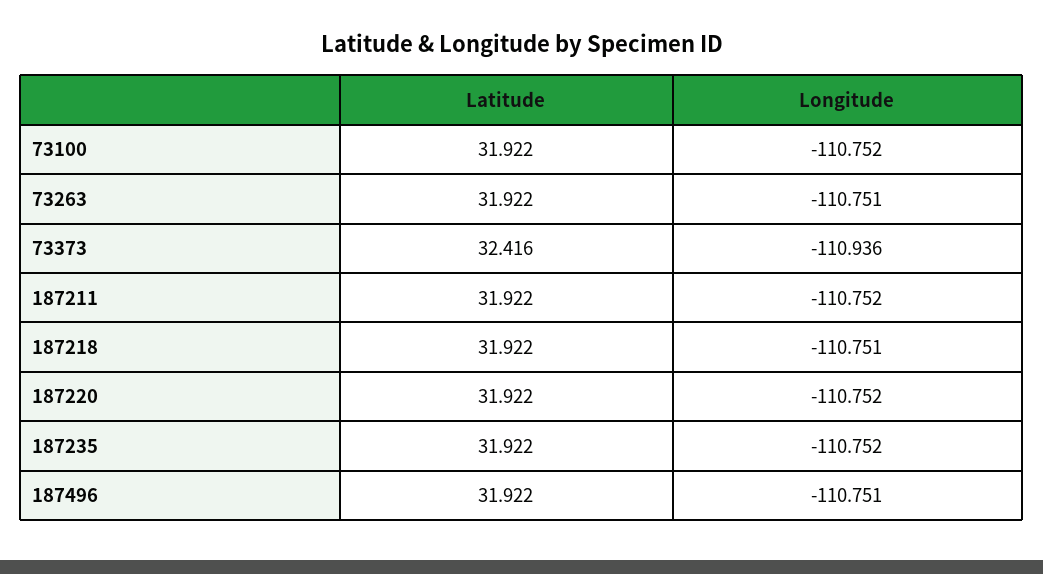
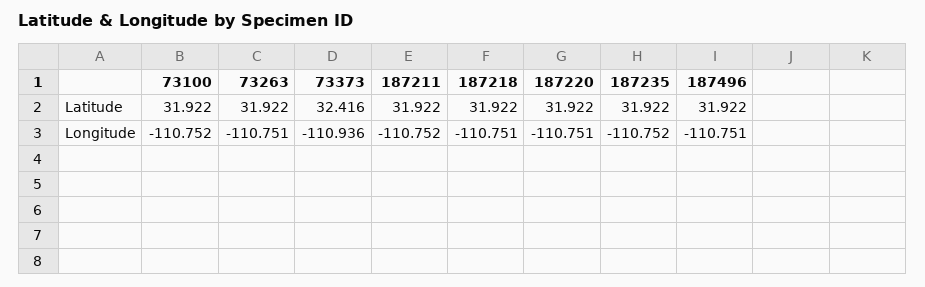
Longitude, 187220: -110.752 -> -110.751

